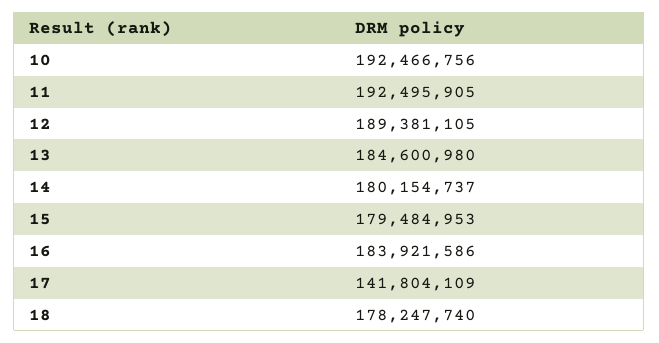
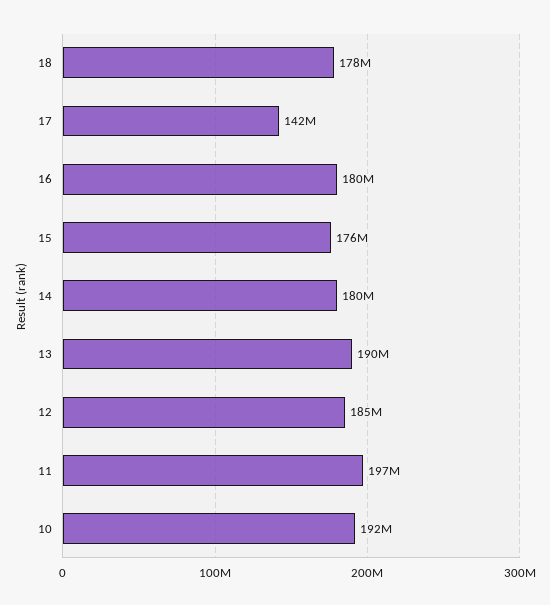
11: 192495905 -> 197000000
12: 189381105 -> 185000000
13: 184600980 -> 190000000
15: 179484953 -> 176000000
16: 183921586 -> 180000000

